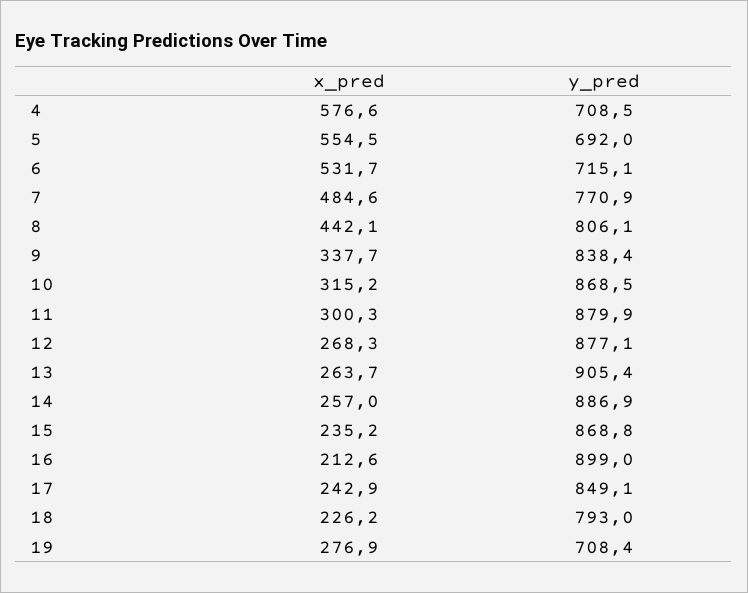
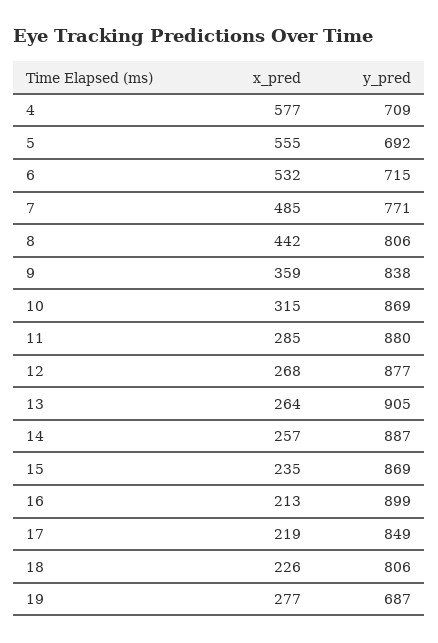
x_pred, 9: 337.7 -> 359
x_pred, 11: 300.3 -> 285
x_pred, 17: 242.9 -> 219
y_pred, 18: 793 -> 806
y_pred, 19: 708.4 -> 687

